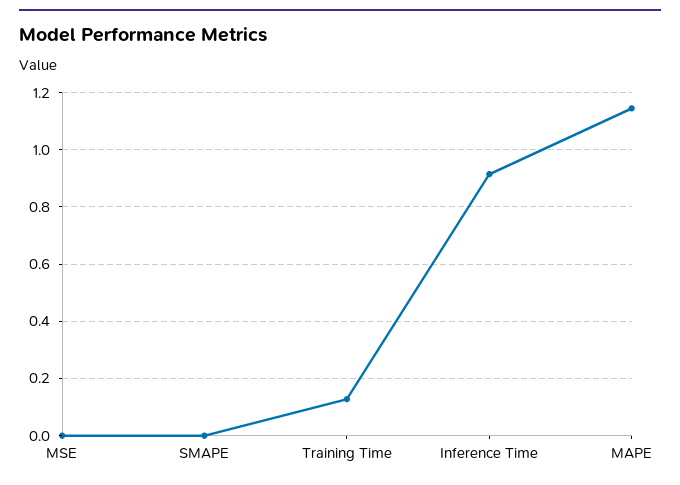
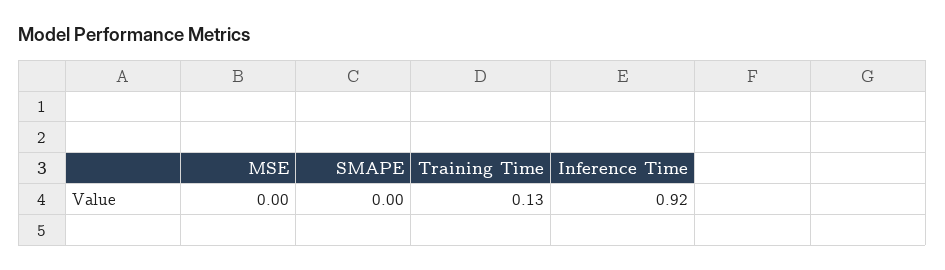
MAPE: 1.15 -> none

